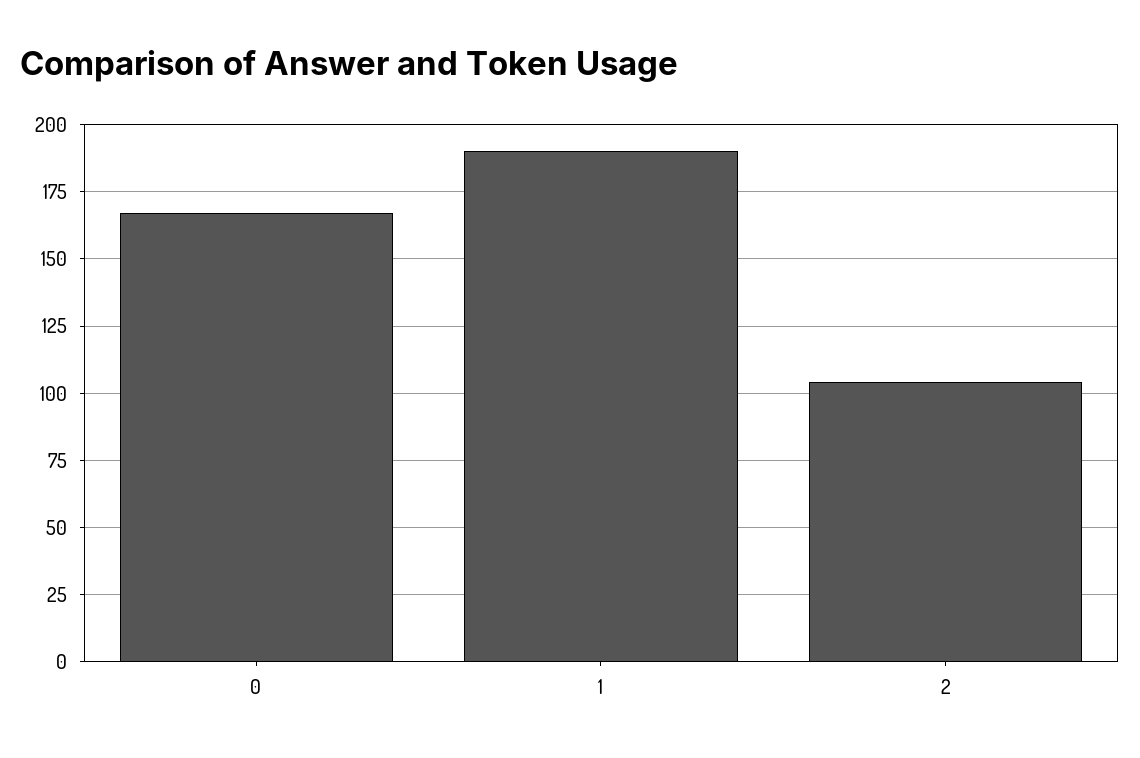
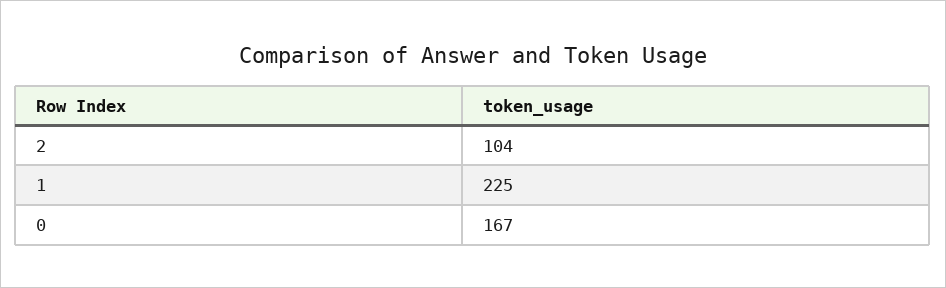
1: 190 -> 225

